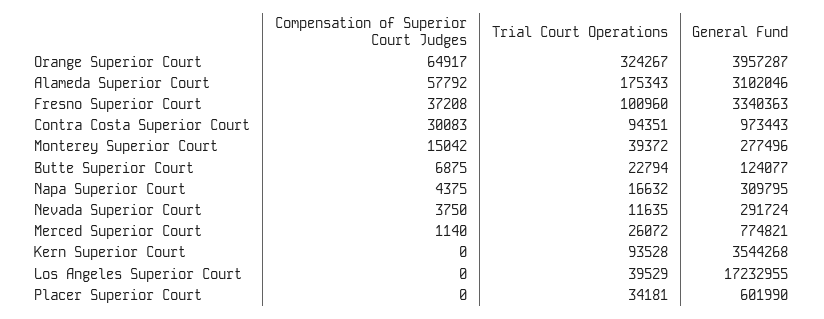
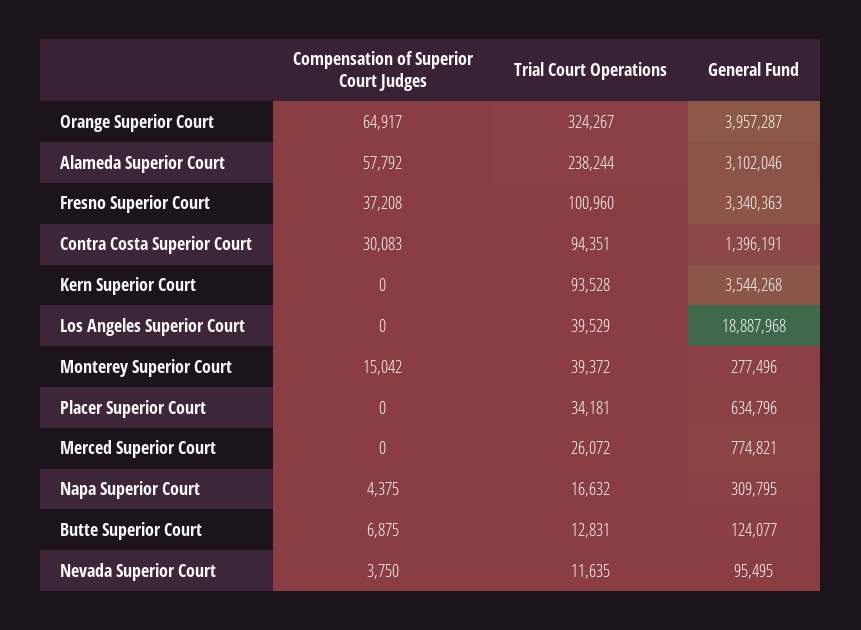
Trial Court Operations, Alameda Superior Court: 175343 -> 238244
General Fund, Contra Costa Superior Court: 973443 -> 1396191
Trial Court Operations, Butte Superior Court: 22794 -> 12831
General Fund, Nevada Superior Court: 291724 -> 95495
Compensation of Superior Court Judges, Merced Superior Court: 1140 -> 0
General Fund, Los Angeles Superior Court: 17232955 -> 18887968
General Fund, Placer Superior Court: 601990 -> 634796

